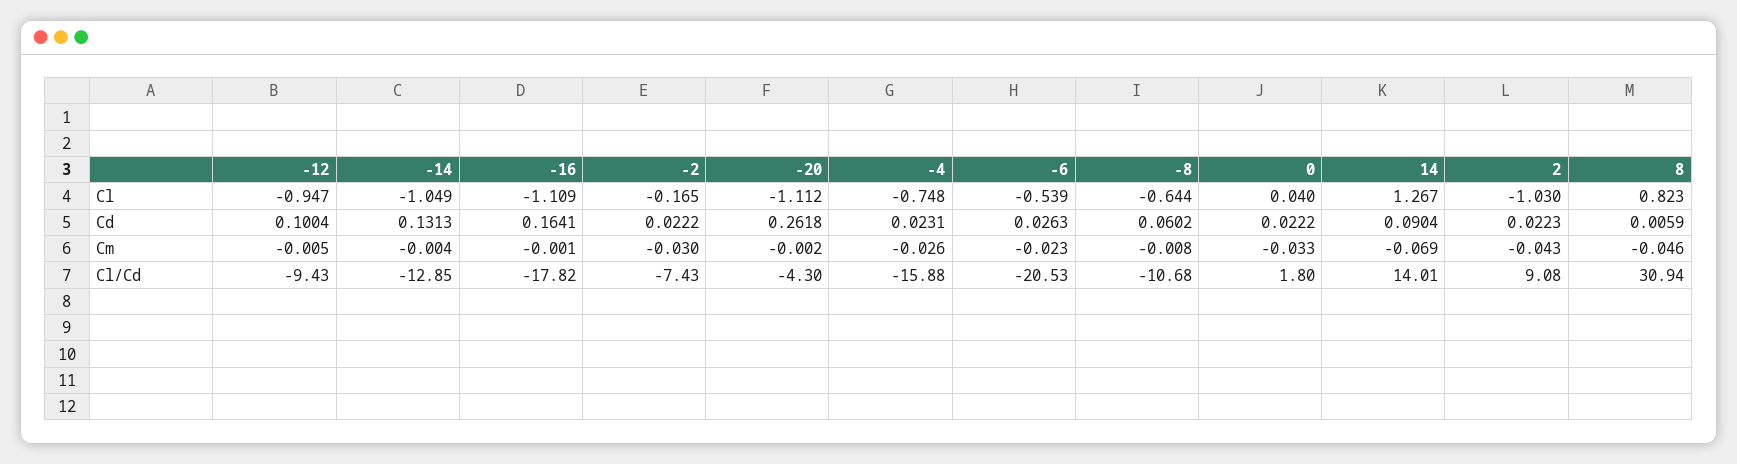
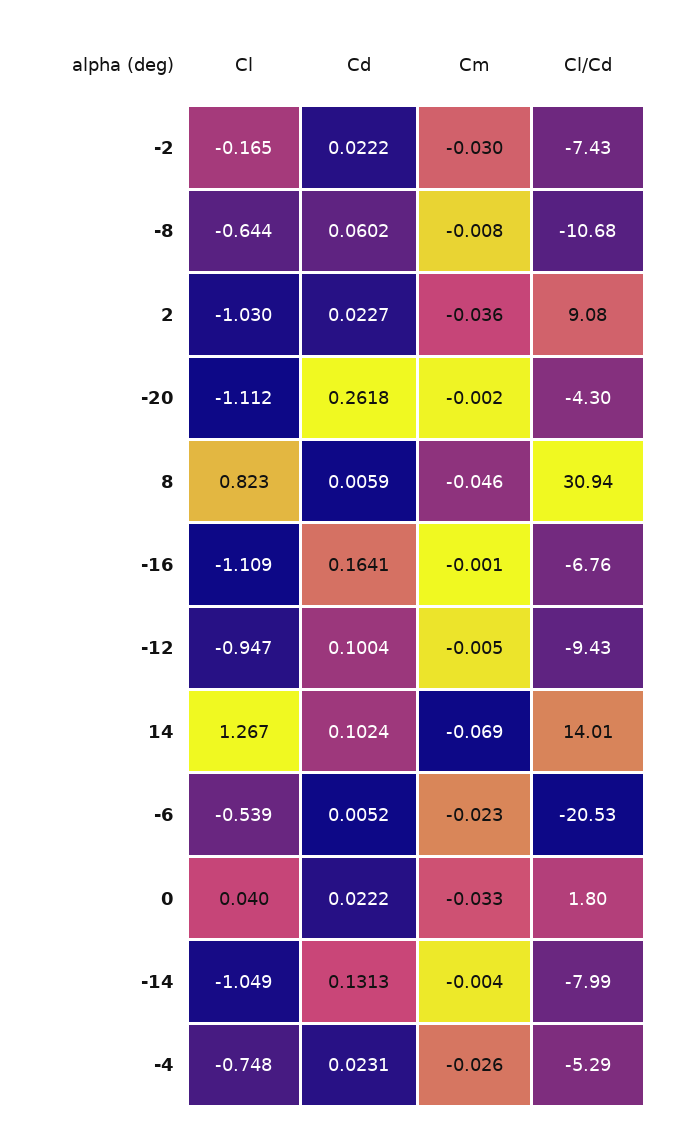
-6, Cd: 0.0263 -> 0.0052
14, Cd: 0.0904 -> 0.1024
2, Cd: 0.0223 -> 0.0227
2, Cm: -0.043 -> -0.036
-14, Cl/Cd: -12.85 -> -7.99
-16, Cl/Cd: -17.82 -> -6.76
-4, Cl/Cd: -15.88 -> -5.29

